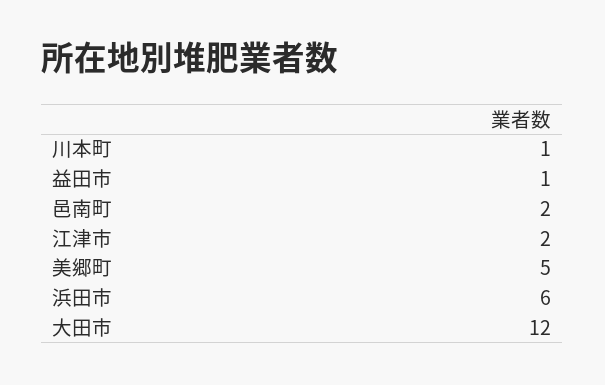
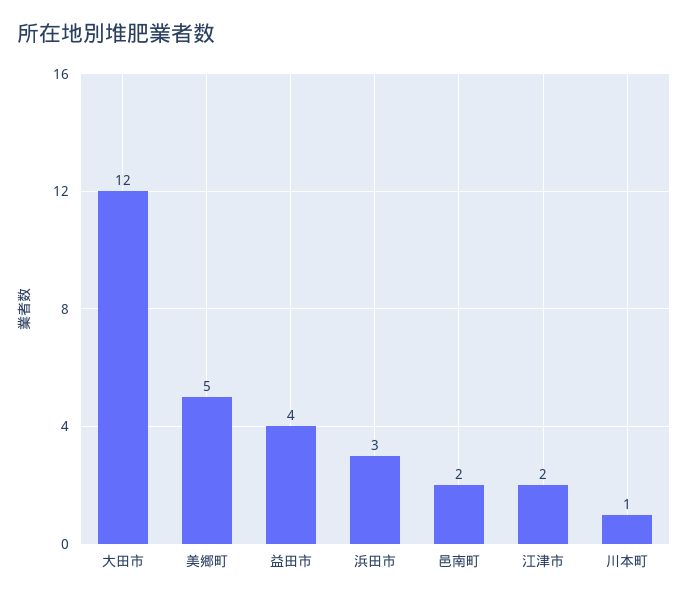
益田市: 1 -> 4
浜田市: 6 -> 3

